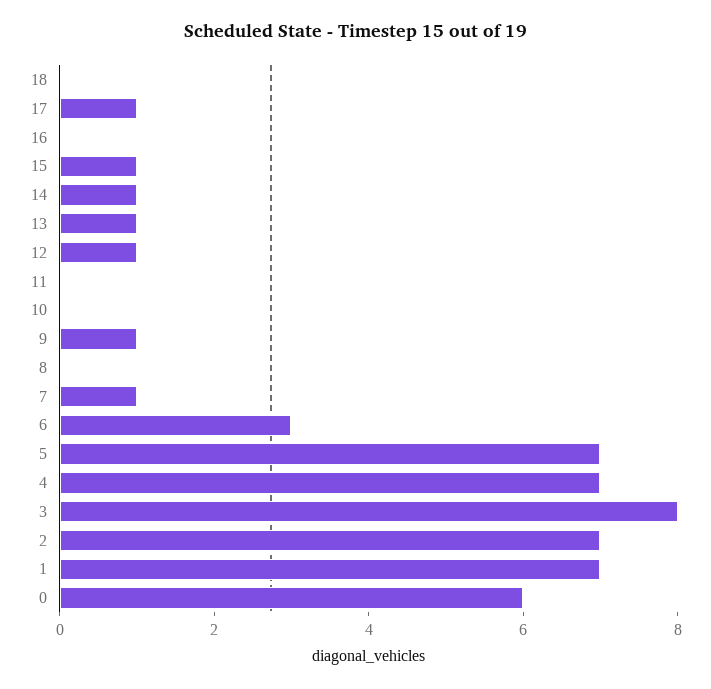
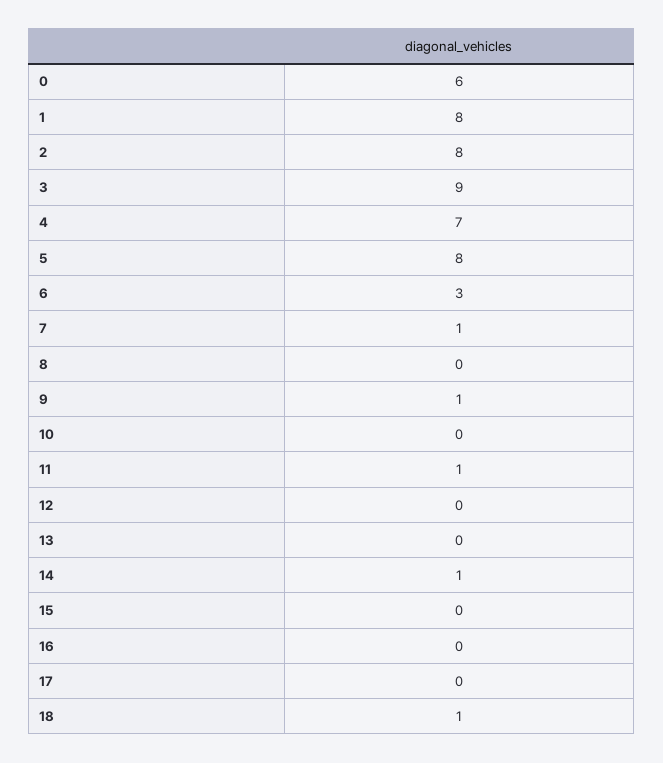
18: 0 -> 1
17: 1 -> 0
15: 1 -> 0
13: 1 -> 0
12: 1 -> 0
11: 0 -> 1
5: 7 -> 8
3: 8 -> 9
2: 7 -> 8
1: 7 -> 8

